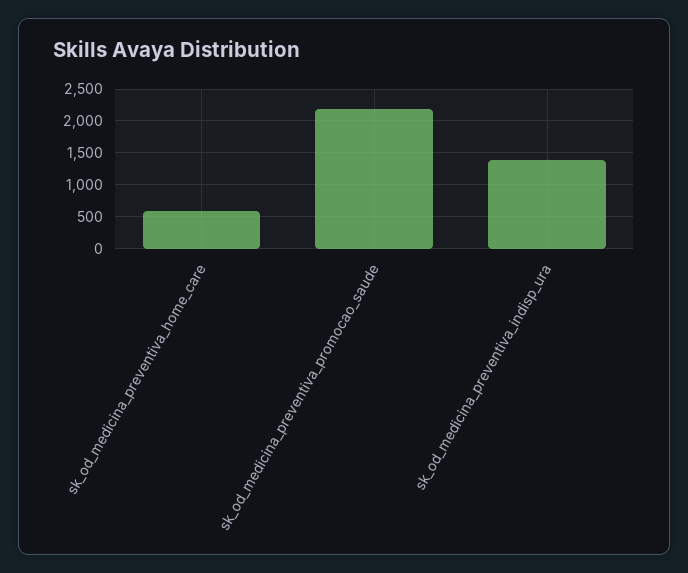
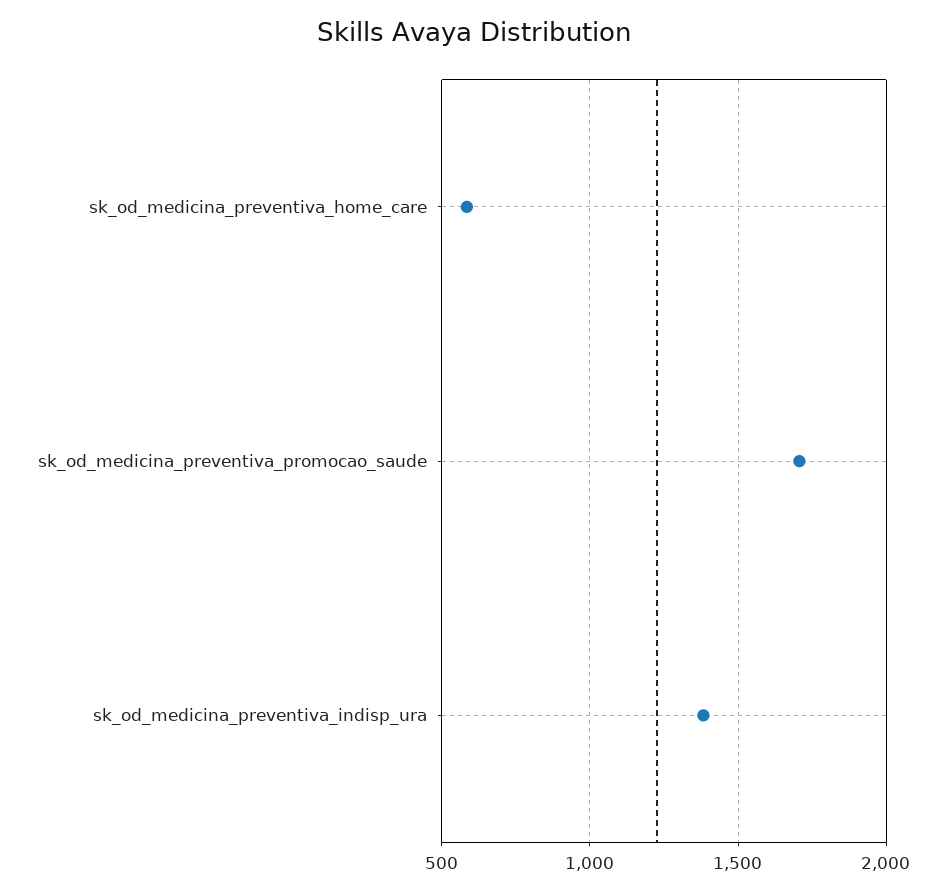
sk_od_medicina_preventiva_promocao_saude: 2200 -> 1700

